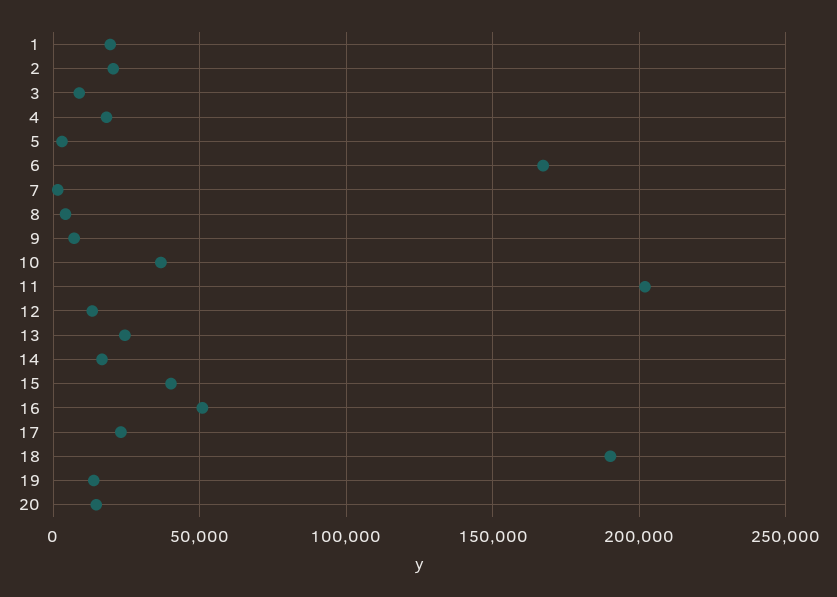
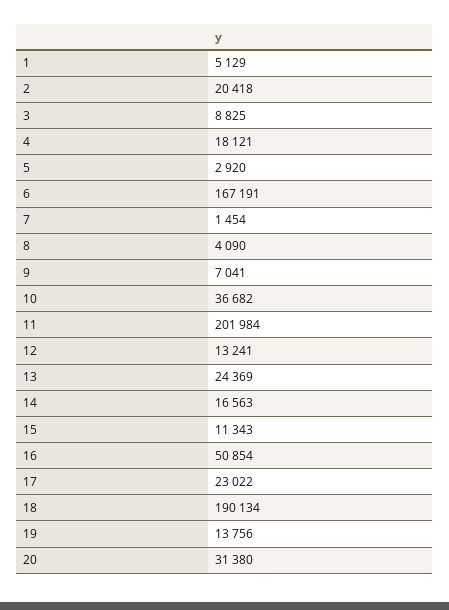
1: 20000 -> 5129
15: 40000 -> 11343
20: 15000 -> 31380

